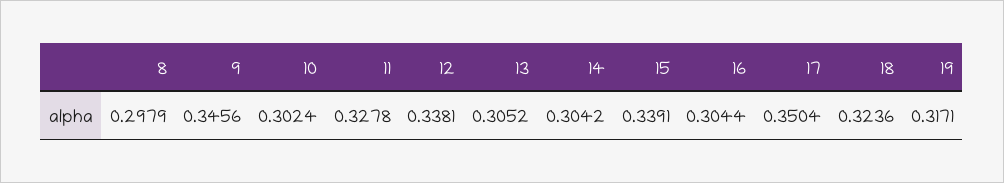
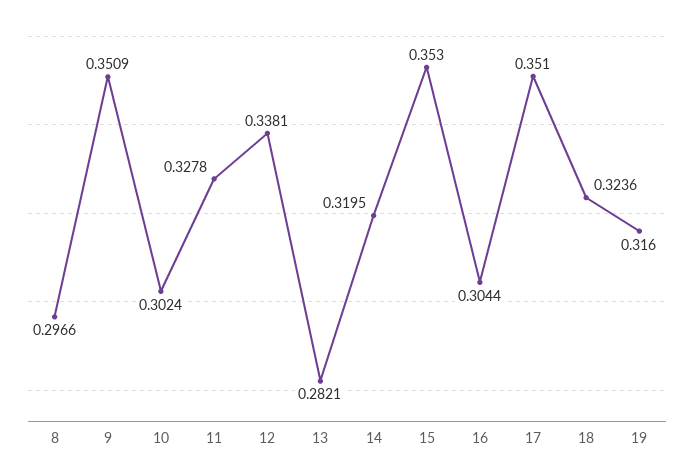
8: 0.2979 -> 0.2966
9: 0.3456 -> 0.3509
13: 0.3052 -> 0.2821
14: 0.3042 -> 0.3195
15: 0.3391 -> 0.353
17: 0.3504 -> 0.351
19: 0.3171 -> 0.316

